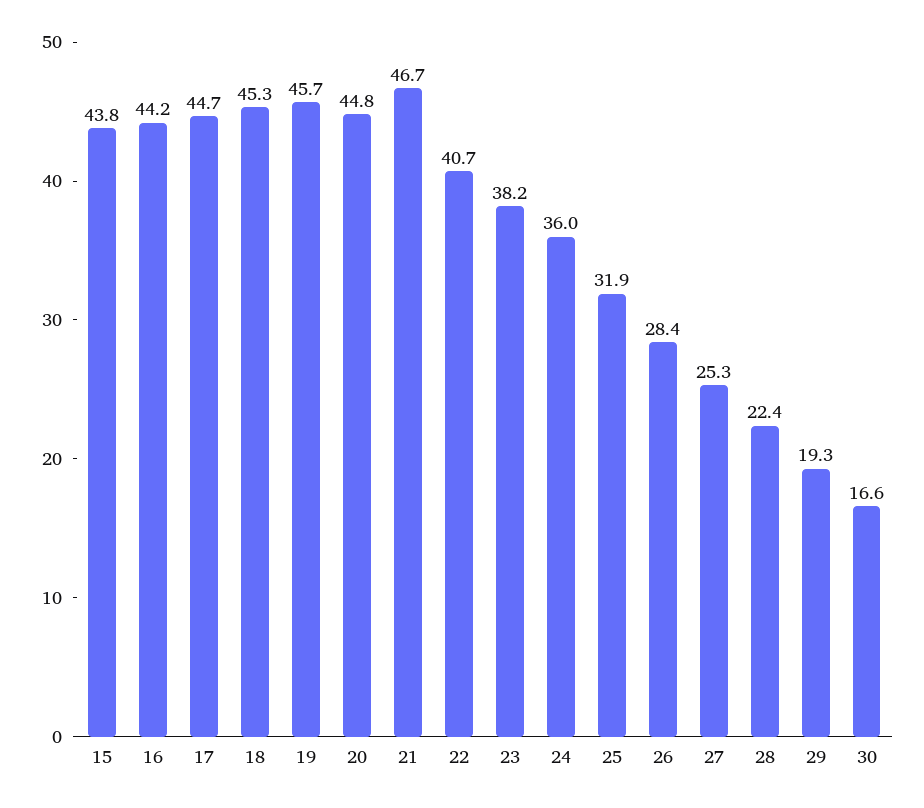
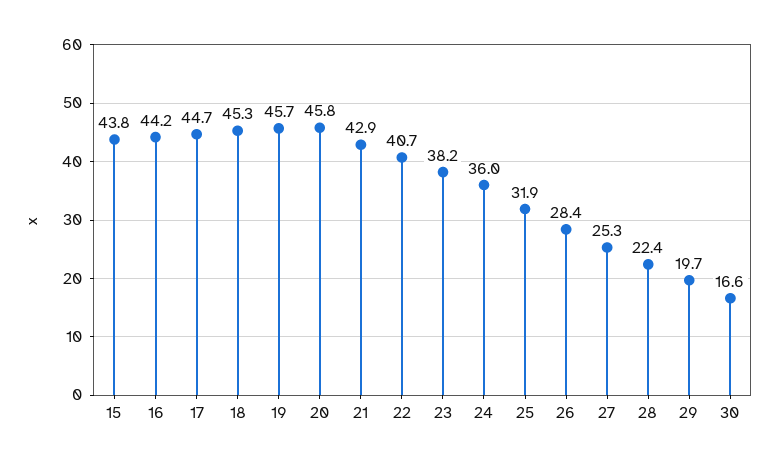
20: 44.8 -> 45.8
21: 46.7 -> 42.9
29: 19.3 -> 19.7

